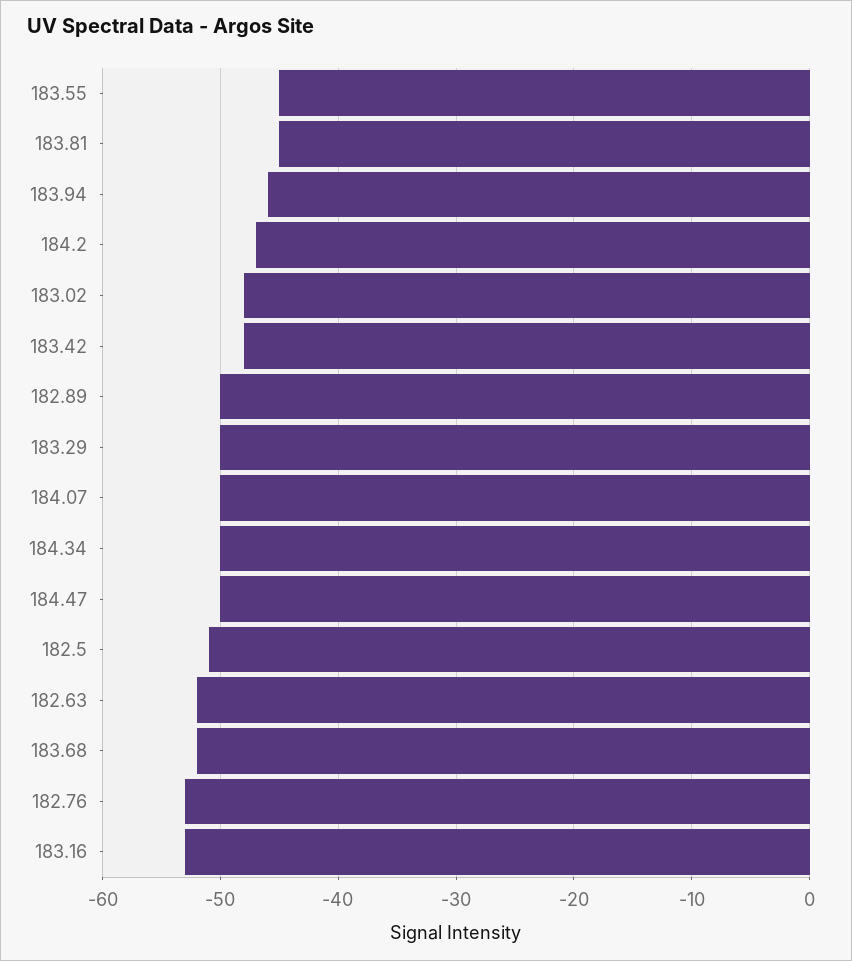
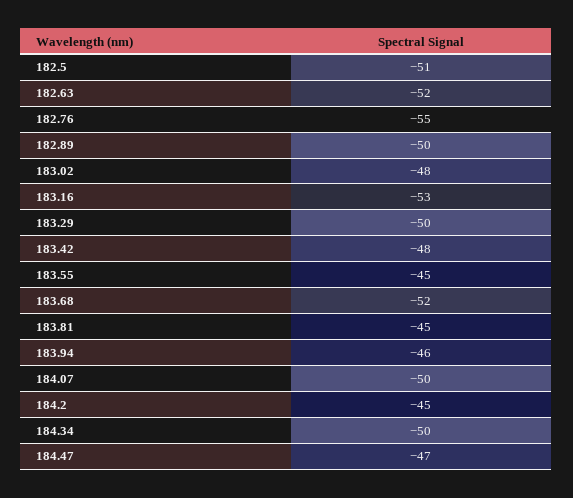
184.2: -47 -> -45
184.47: -50 -> -47
182.76: -53 -> -55

